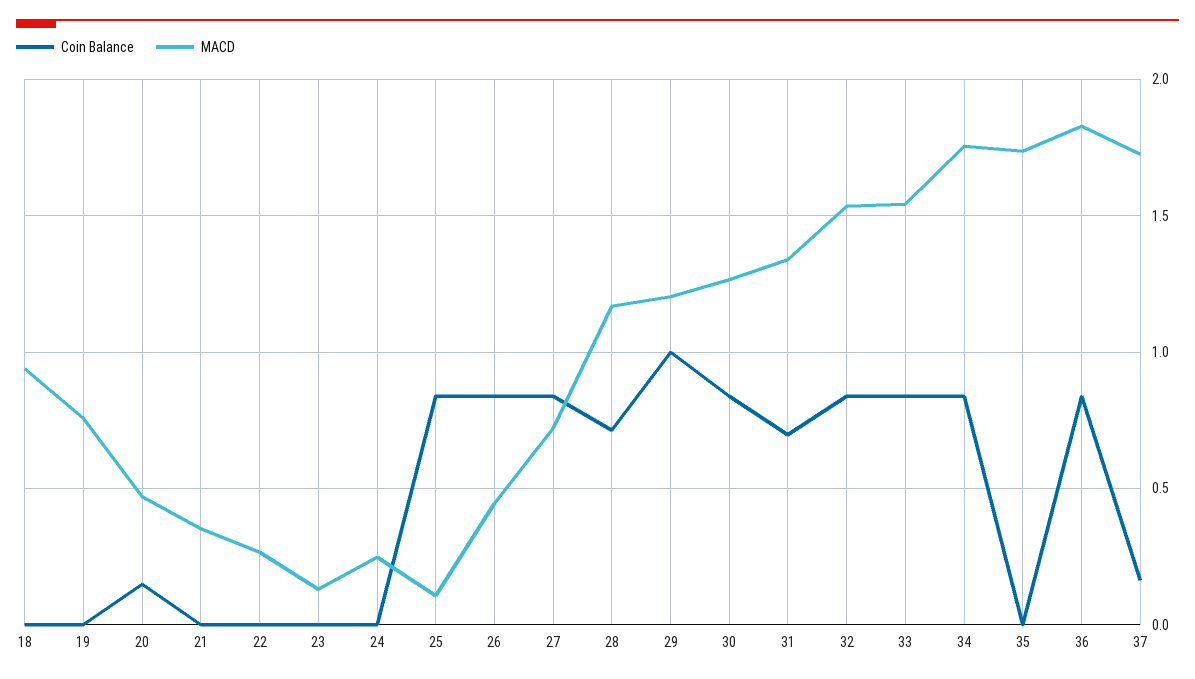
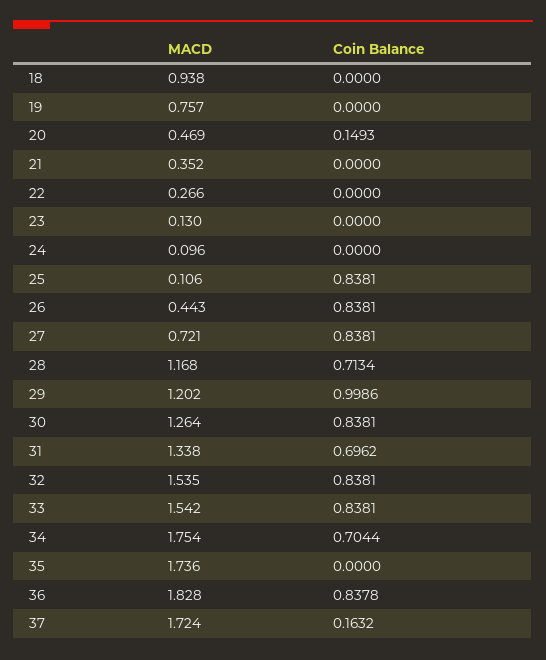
MACD, 24: 0.25 -> 0.096
Coin Balance, 34: 0.85 -> 0.7044

